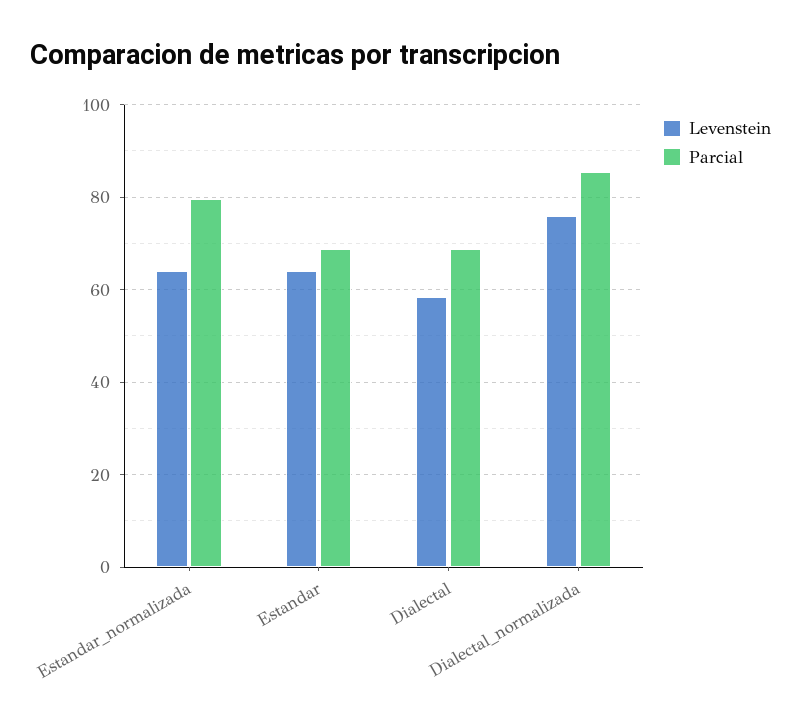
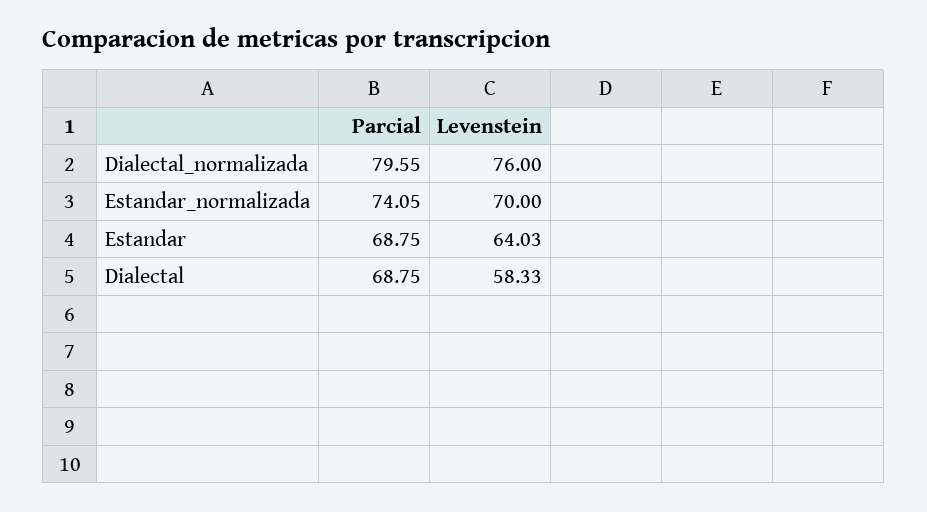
Levenstein, Estandar_normalizada: 64 -> 70
Parcial, Estandar_normalizada: 80 -> 74.05
Parcial, Dialectal_normalizada: 86 -> 79.55

